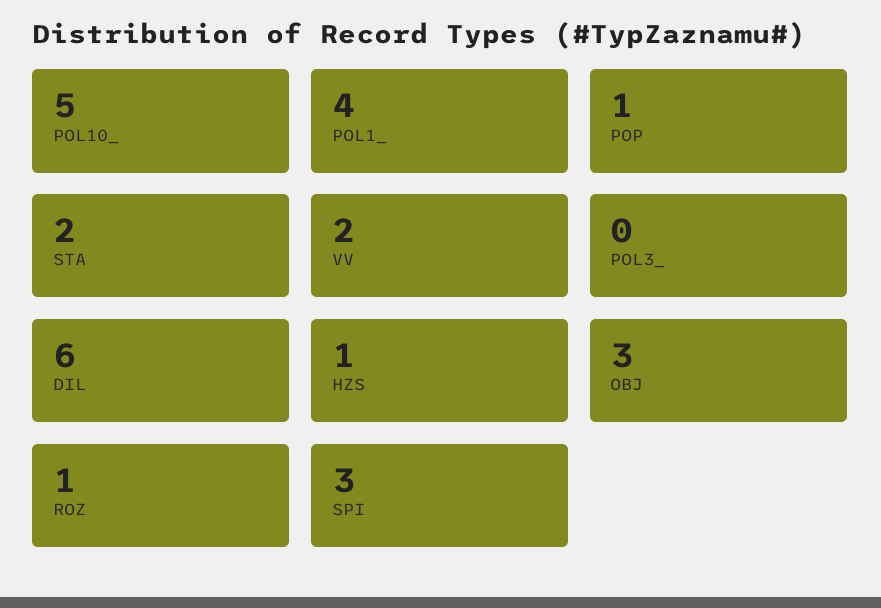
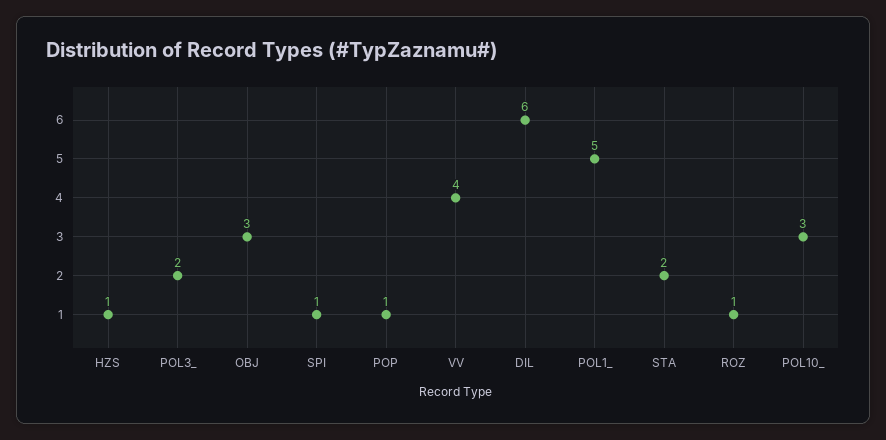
POL10_: 5 -> 3
POL1_: 4 -> 5
VV: 2 -> 4
POL3_: 0 -> 2
SPI: 3 -> 1

